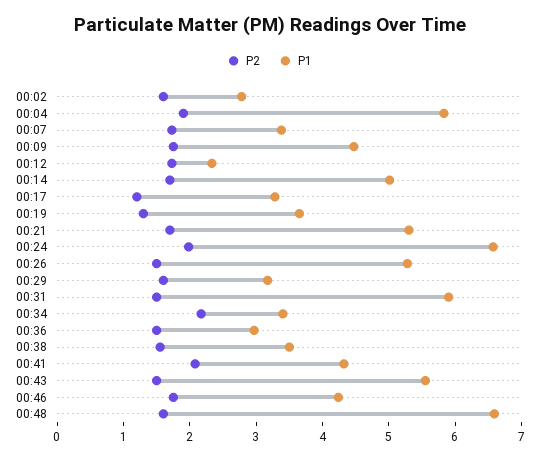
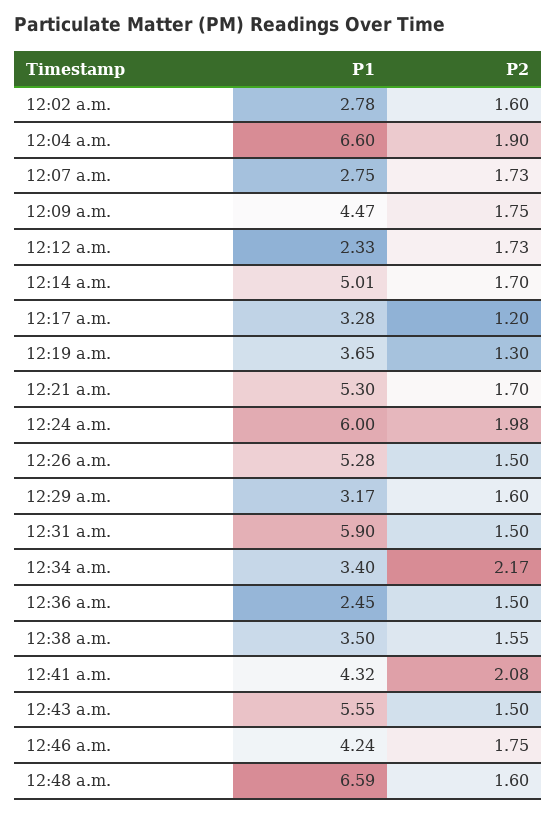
P1, 00:04: 5.8 -> 6.6
P1, 00:07: 3.4 -> 2.75
P1, 00:24: 6.6 -> 6
P1, 00:36: 3 -> 2.45

